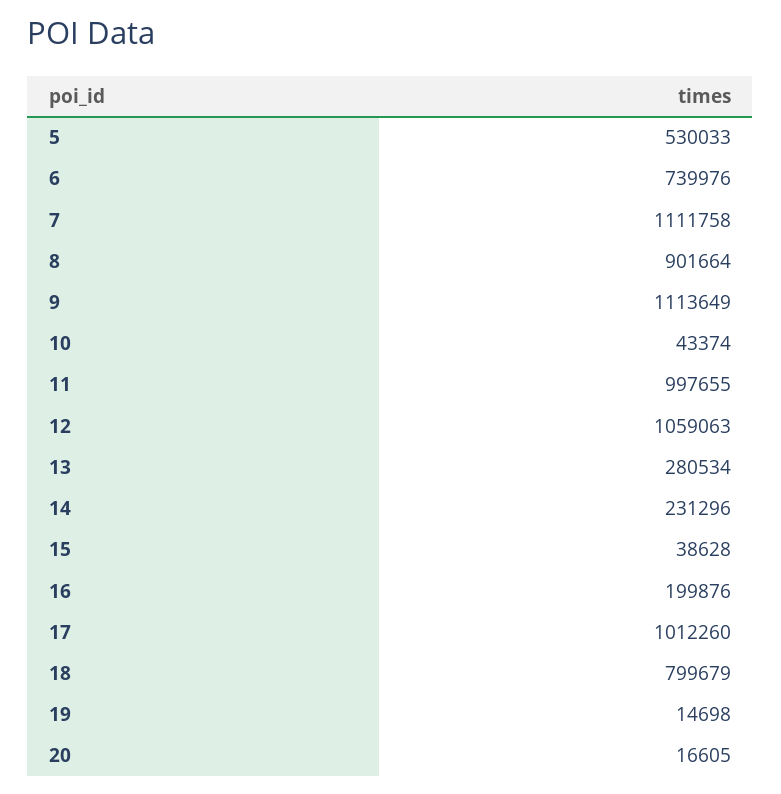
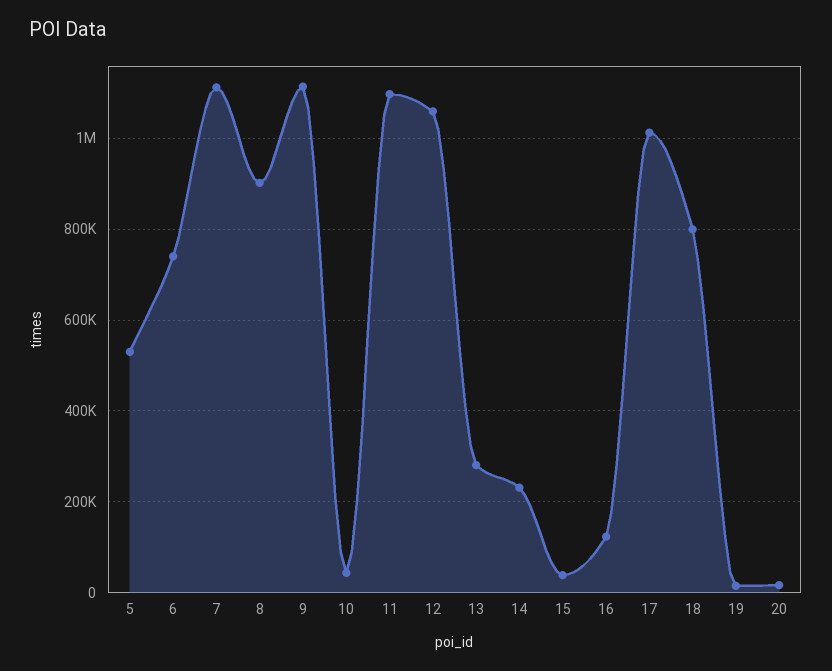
11: 997655 -> 1100000
16: 199876 -> 120000

